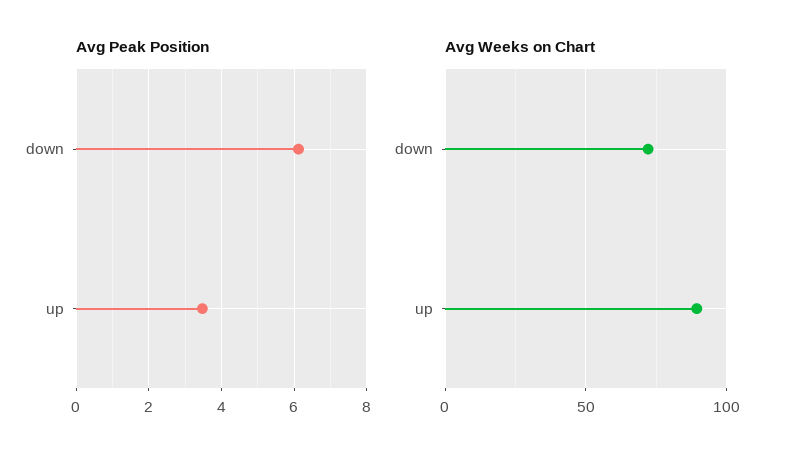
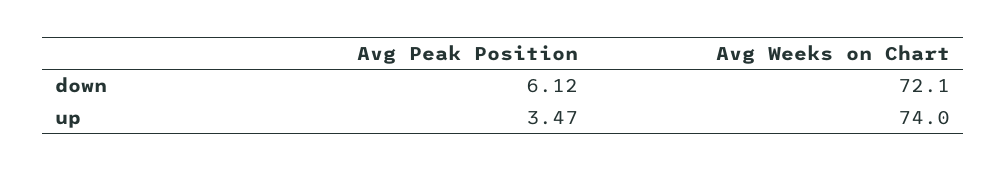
Avg Weeks on Chart, up: 90 -> 74

